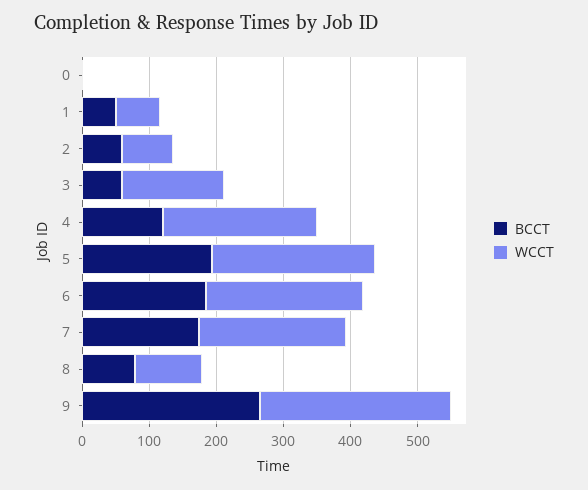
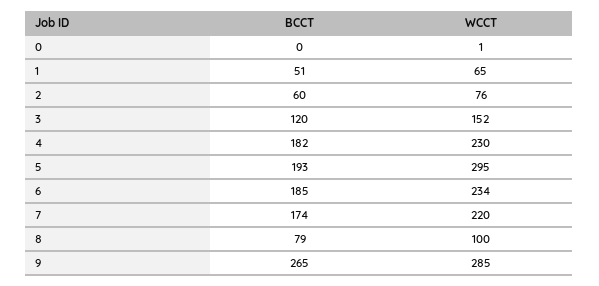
BCCT, 3: 60 -> 120
BCCT, 4: 120 -> 182
WCCT, 5: 240 -> 295

